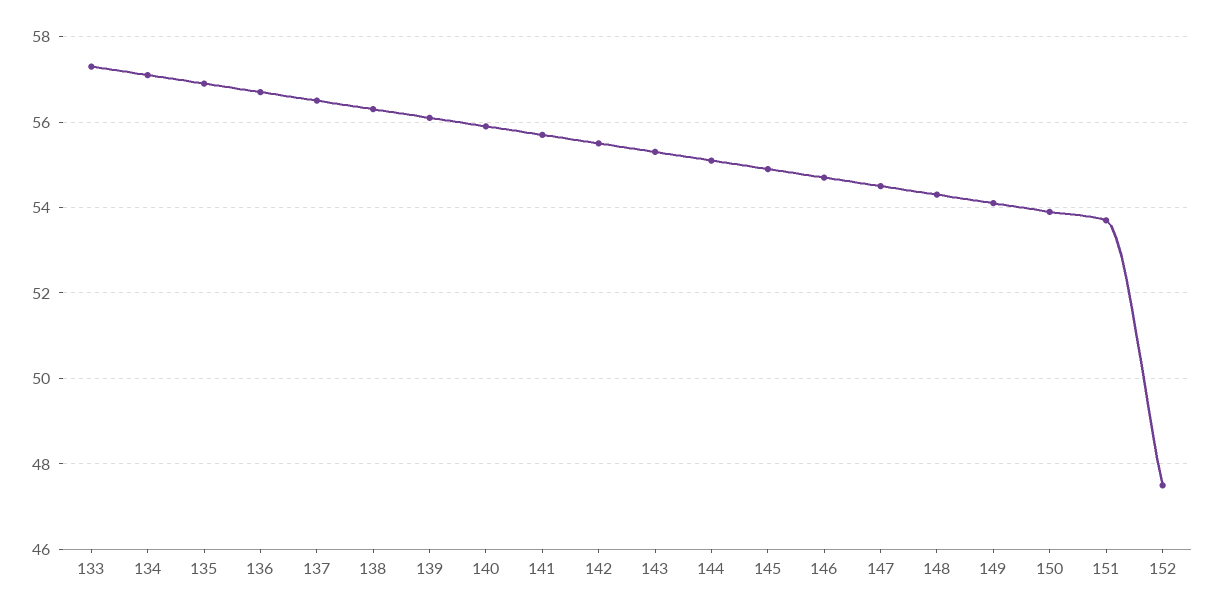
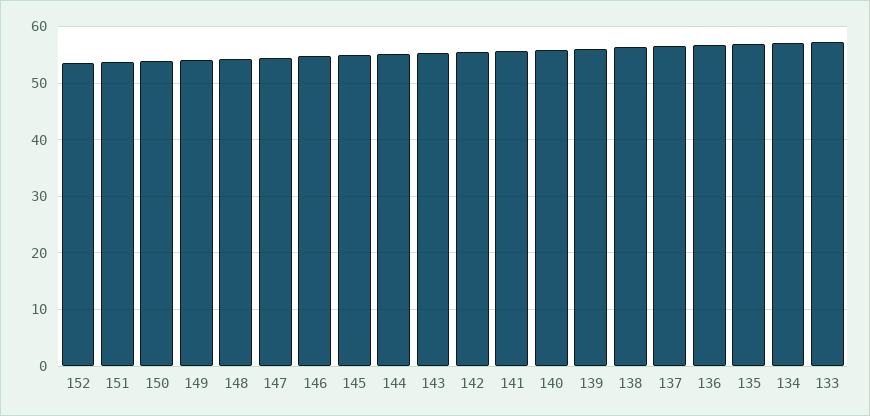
152: 47.5 -> 54

